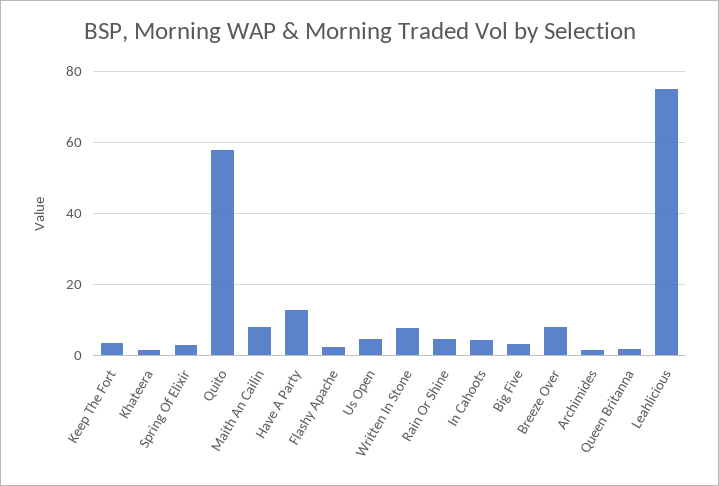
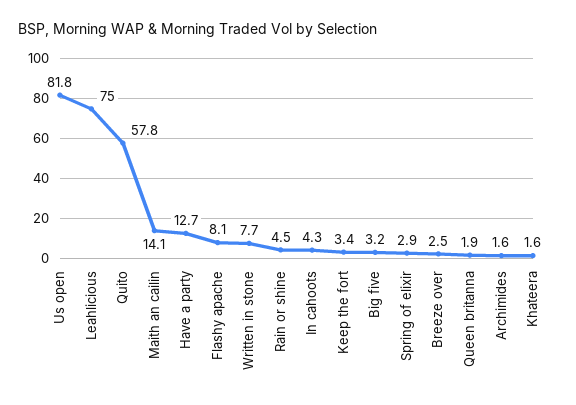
Maith An Cailin: 8 -> 14.1
Flashy Apache: 2 -> 8.1
Us Open: 4 -> 81.8
Breeze Over: 8 -> 2.5

